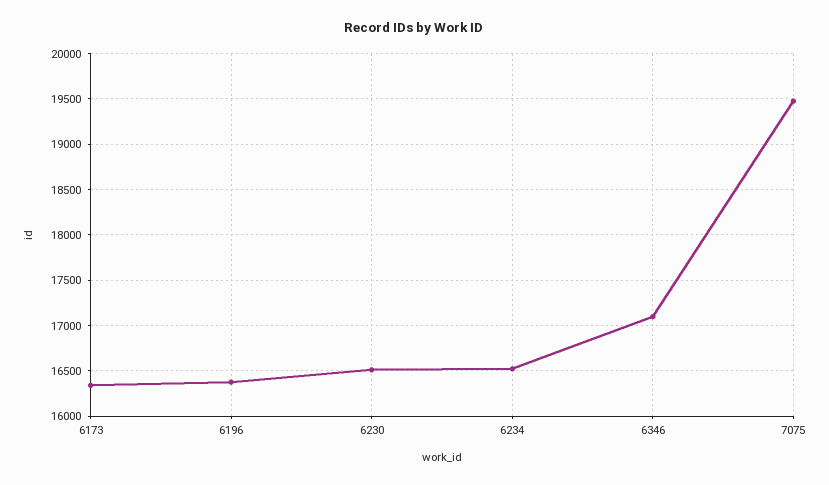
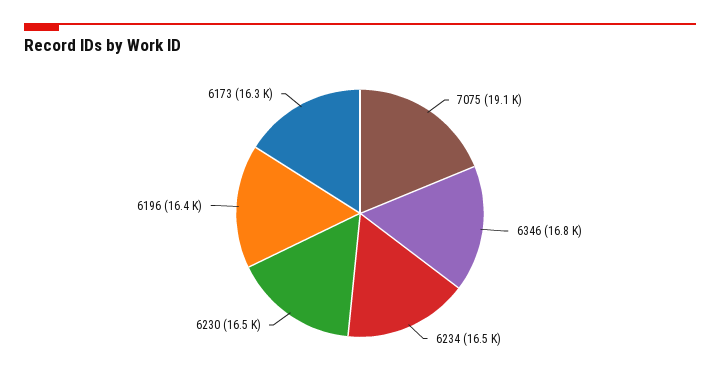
6346: 17100 -> 16800
7075: 19500 -> 19100

